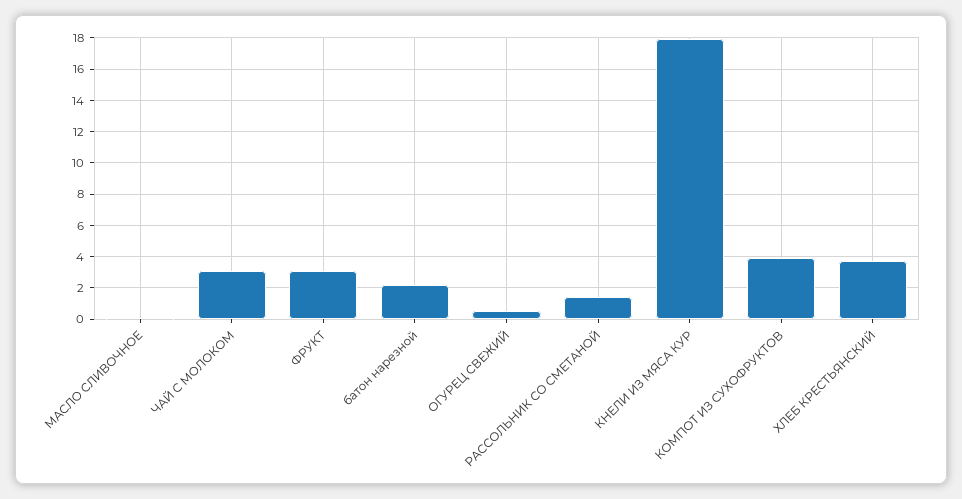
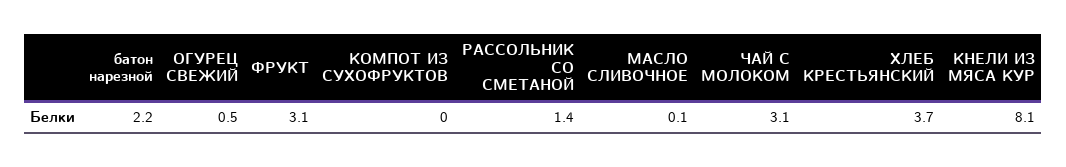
КНЕЛИ ИЗ МЯСА КУР: 18 -> 8.1
КОМПОТ ИЗ СУХОФРУКТОВ: 4 -> 0

